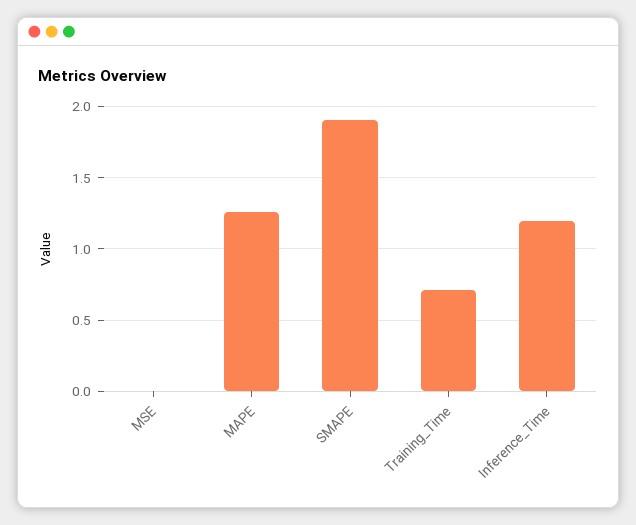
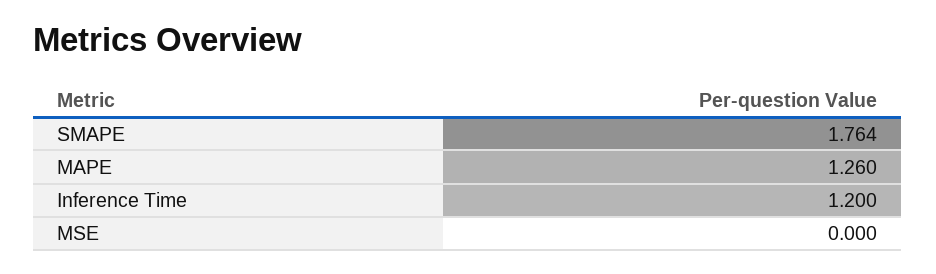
SMAPE: 1.9 -> 1.764
Training_Time: 0.7 -> none

